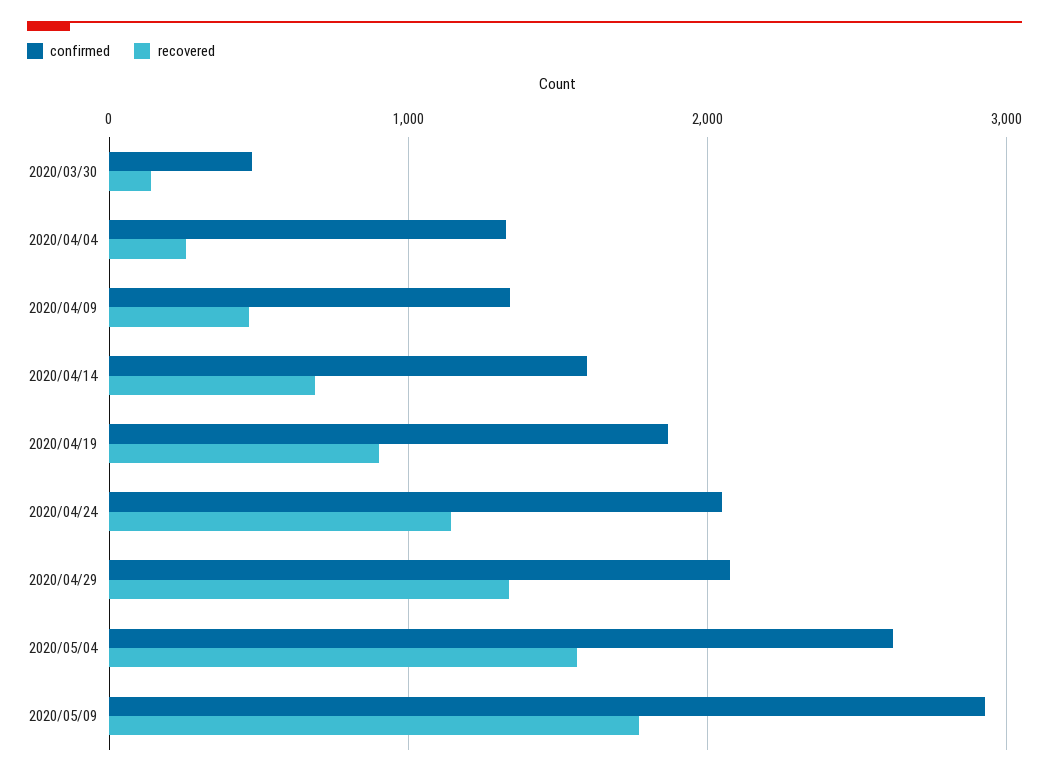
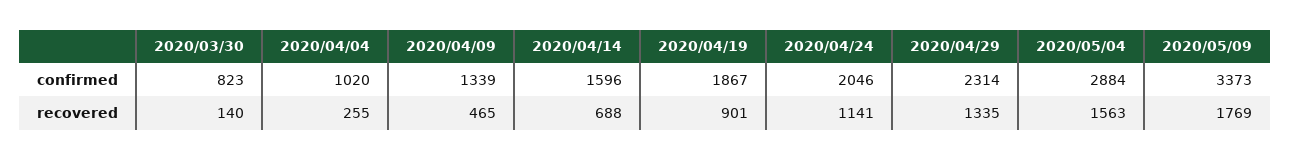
confirmed, 2020/03/30: 500 -> 823
confirmed, 2020/04/04: 1300 -> 1020
confirmed, 2020/04/29: 2100 -> 2314
confirmed, 2020/05/04: 2600 -> 2884
confirmed, 2020/05/09: 2900 -> 3373

